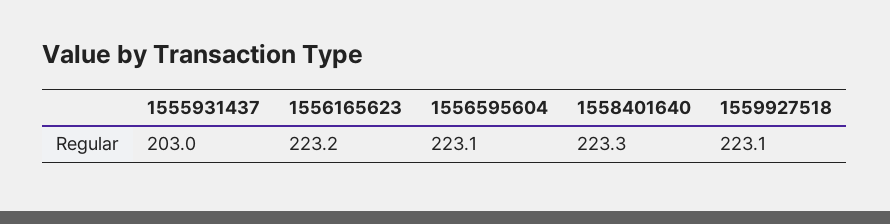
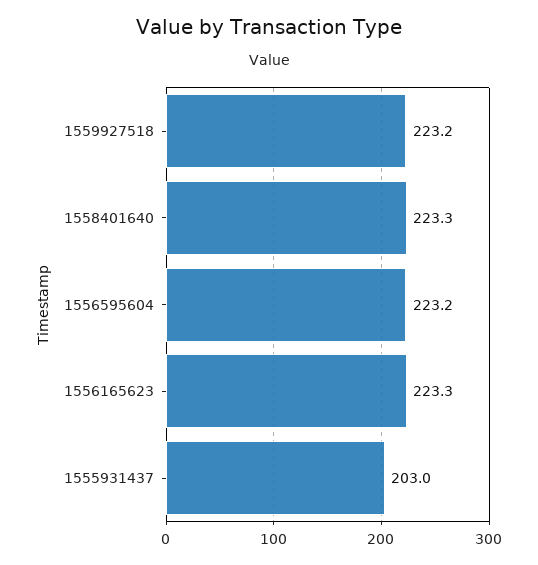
1556165623: 223.2 -> 223.3
1556595604: 223.1 -> 223.2
1559927518: 223.1 -> 223.2

